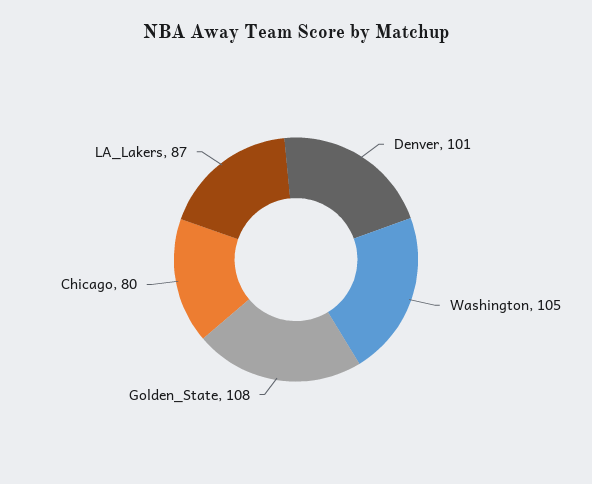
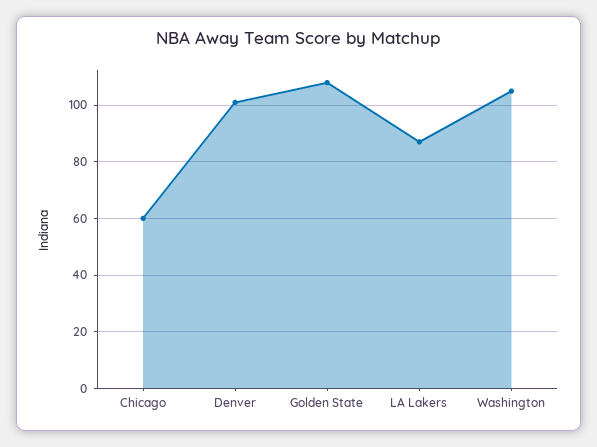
Chicago: 80 -> 60

